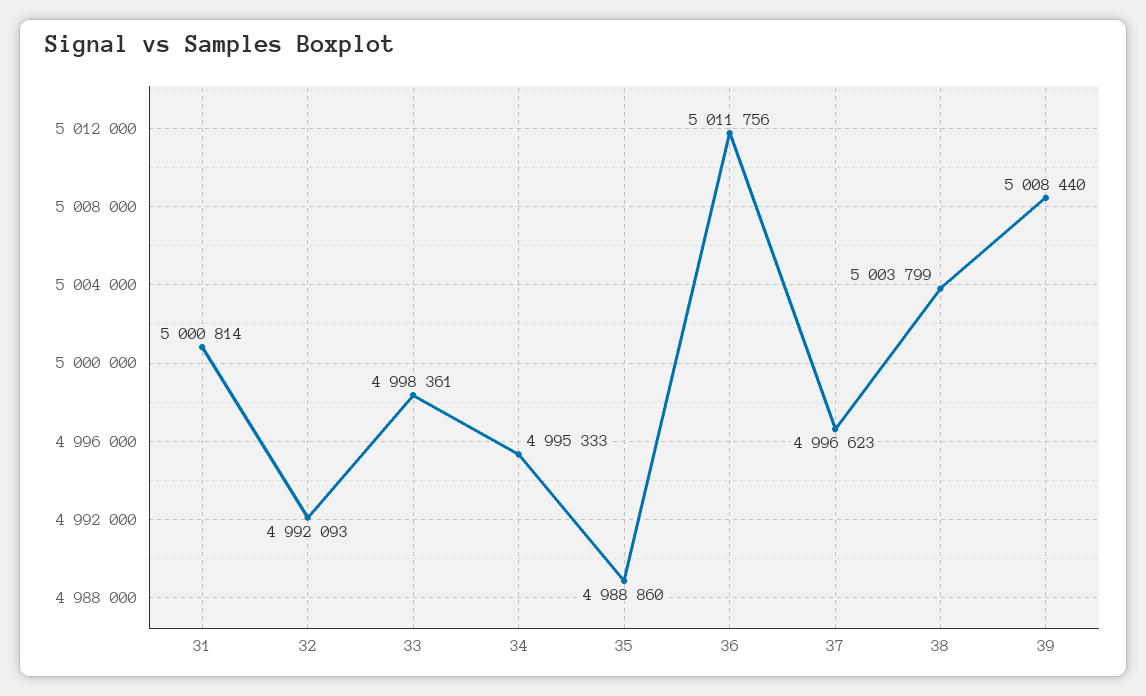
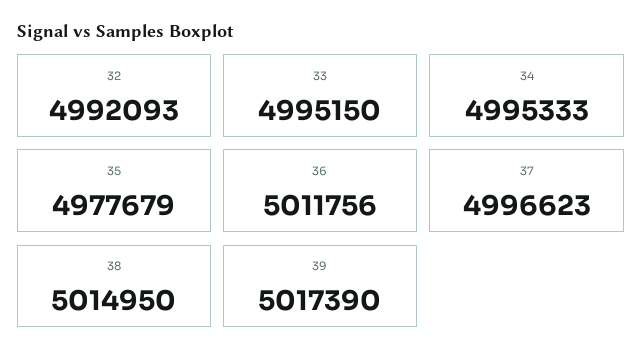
31: 5000814 -> none
33: 4998361 -> 4995150
35: 4988860 -> 4977679
38: 5003799 -> 5014950
39: 5008440 -> 5017390

